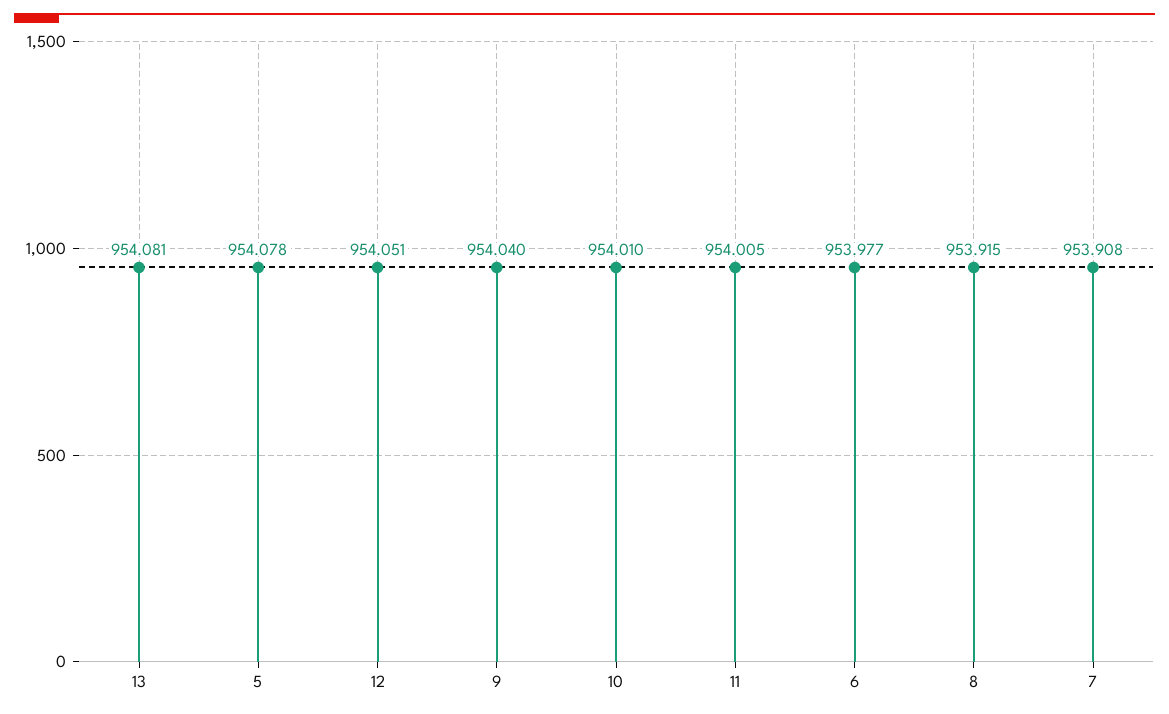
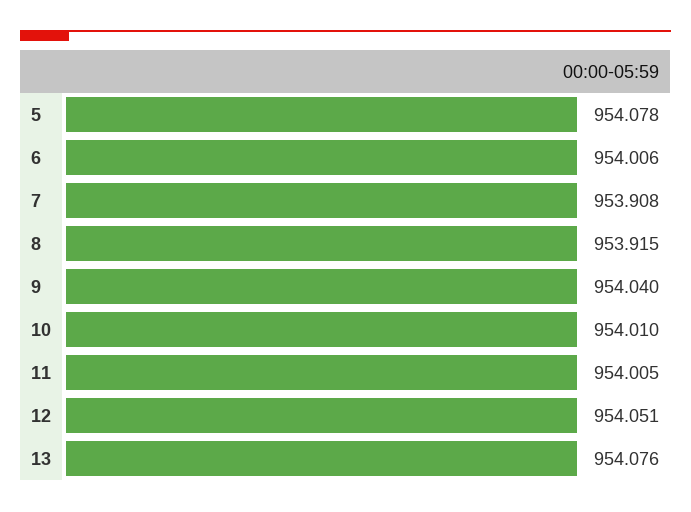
13: 954.081 -> 954.076
6: 953.977 -> 954.006

